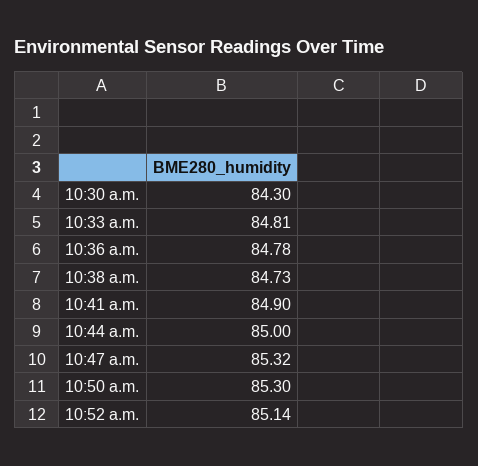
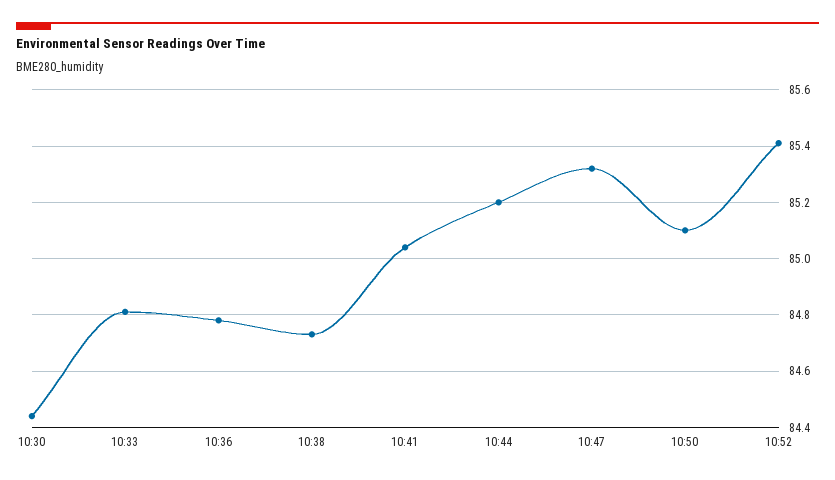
10:30 a.m.: 84.3 -> 84.45
10:41 a.m.: 84.9 -> 85.05
10:44 a.m.: 85 -> 85.2
10:50 a.m.: 85.3 -> 85.1
10:52 a.m.: 85.14 -> 85.4

